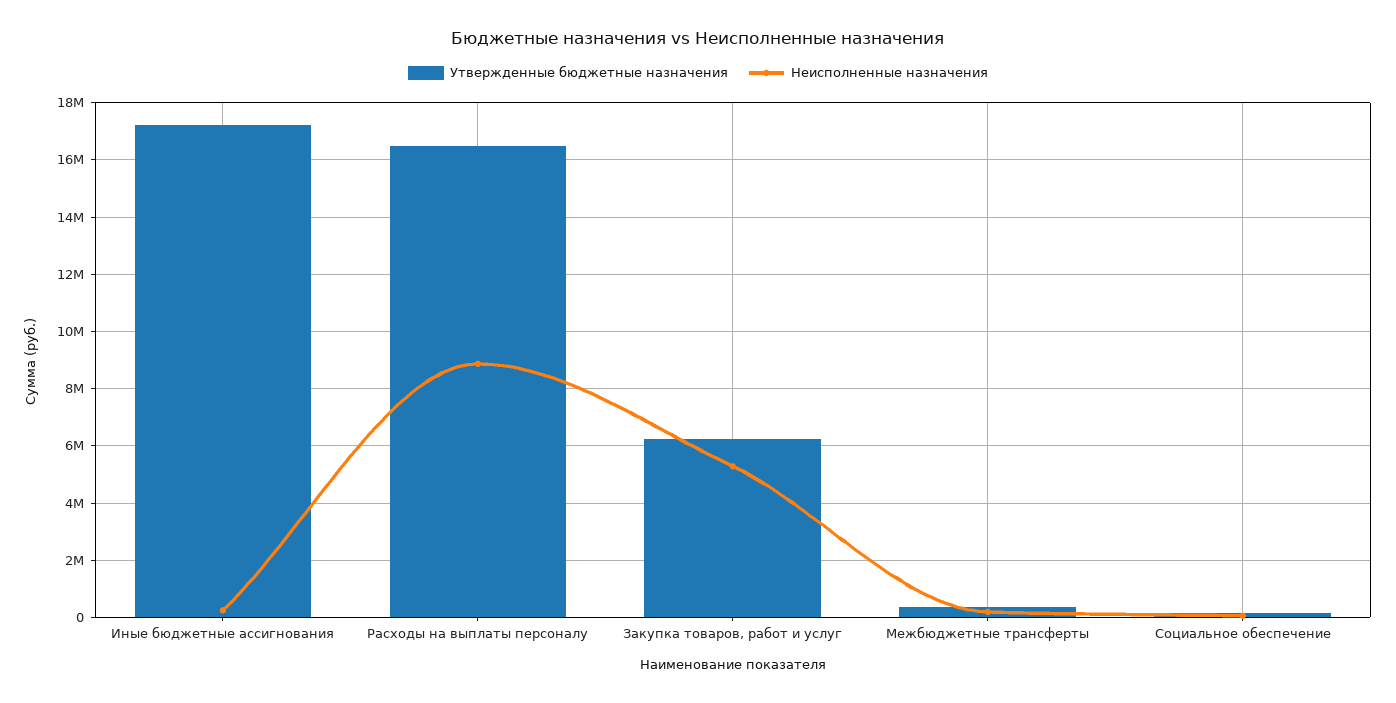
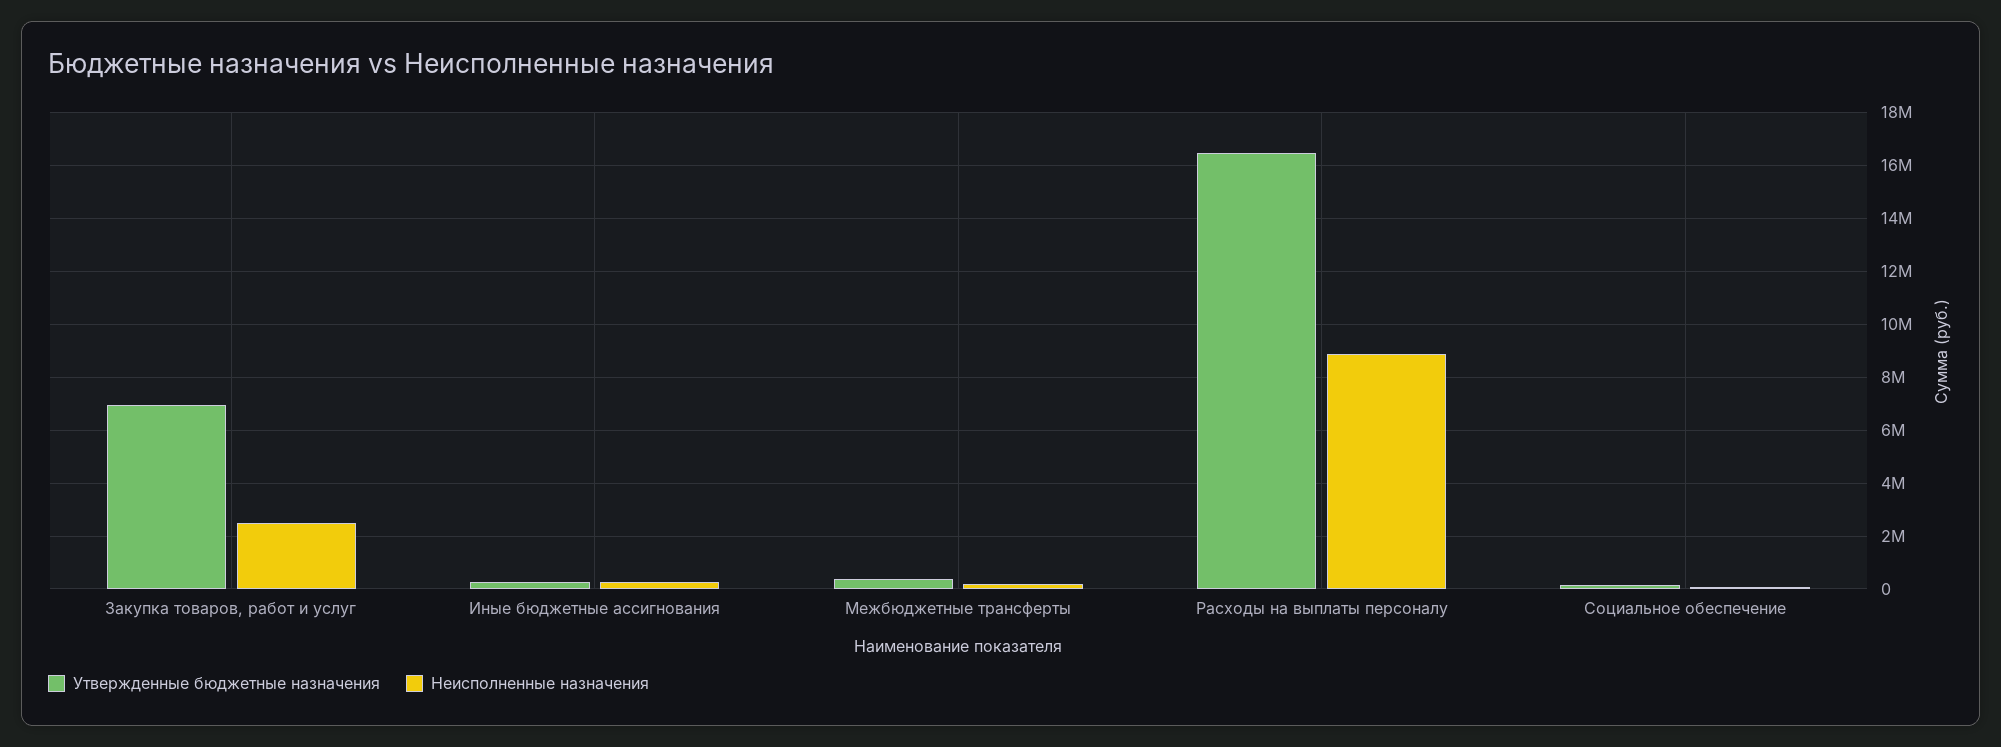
Утвержденные бюджетные назначения, Иные бюджетные ассигнования: 17250000 -> 250000
Утвержденные бюджетные назначения, Закупка товаров, работ и услуг: 6250000 -> 7000000
Неисполненные назначения, Закупка товаров, работ и услуг: 5250000 -> 2500000

